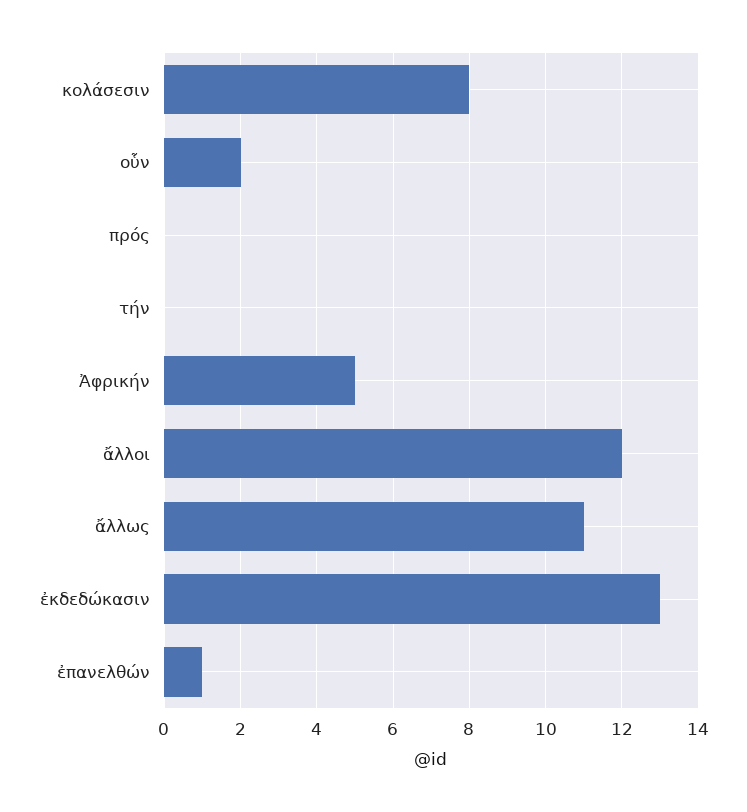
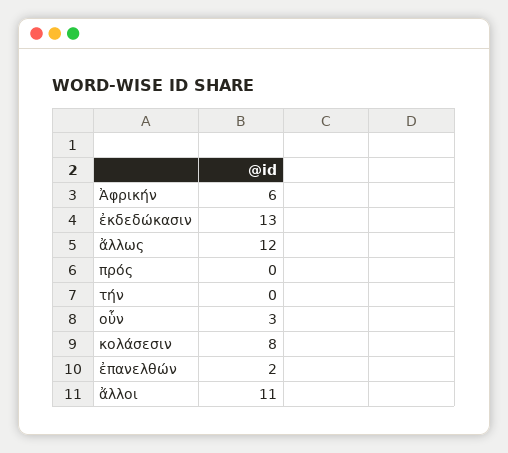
οὗν: 2 -> 3
Ἀφρικήν: 5 -> 6
ἄλλοι: 12 -> 11
ἄλλως: 11 -> 12
ἐπανελθών: 1 -> 2

